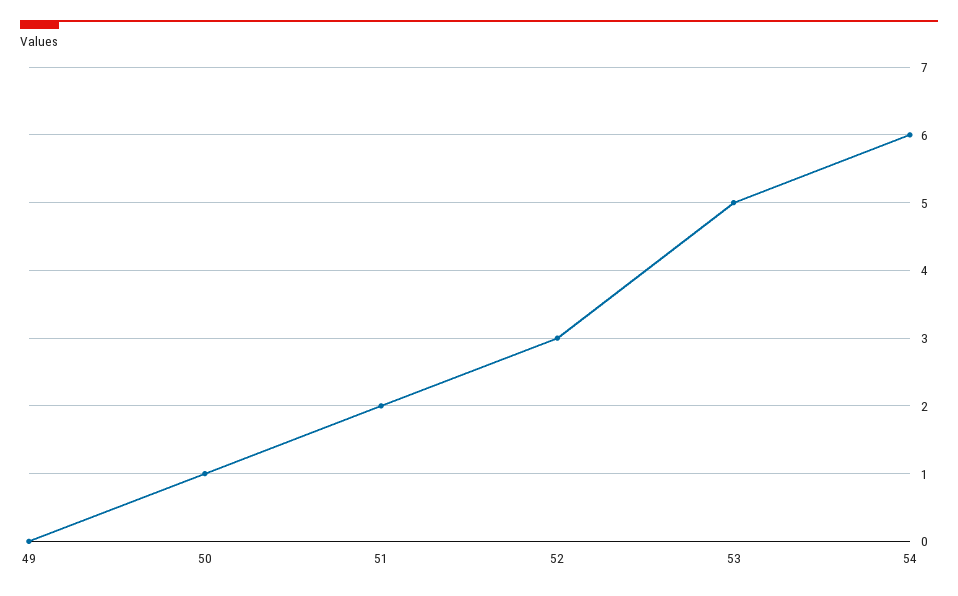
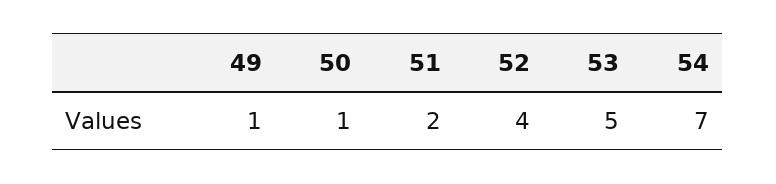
49: 0 -> 1
52: 3 -> 4
54: 6 -> 7

